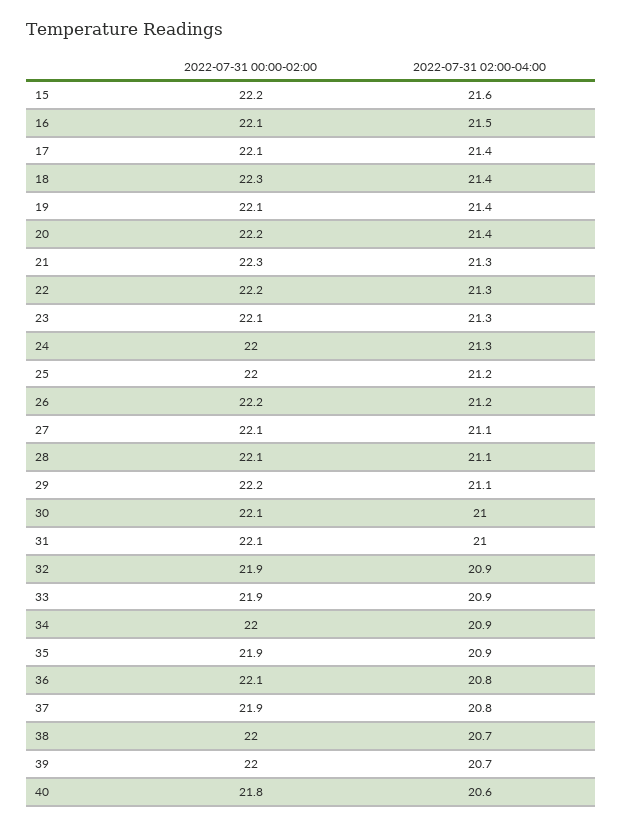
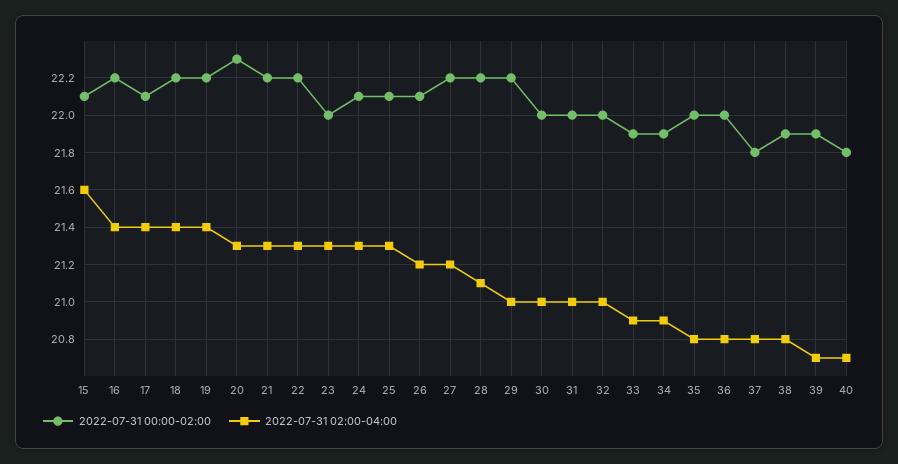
2022-07-31 00:00-02:00, 15: 22.2 -> 22.1
2022-07-31 00:00-02:00, 16: 22.1 -> 22.2
2022-07-31 02:00-04:00, 16: 21.5 -> 21.4
2022-07-31 00:00-02:00, 18: 22.3 -> 22.2
2022-07-31 00:00-02:00, 19: 22.1 -> 22.2
2022-07-31 00:00-02:00, 20: 22.2 -> 22.3
2022-07-31 02:00-04:00, 20: 21.4 -> 21.3
2022-07-31 00:00-02:00, 21: 22.3 -> 22.2
2022-07-31 00:00-02:00, 23: 22.1 -> 22
2022-07-31 00:00-02:00, 24: 22 -> 22.1
2022-07-31 00:00-02:00, 25: 22 -> 22.1
2022-07-31 02:00-04:00, 25: 21.2 -> 21.3
2022-07-31 00:00-02:00, 26: 22.2 -> 22.1
2022-07-31 00:00-02:00, 27: 22.1 -> 22.2
2022-07-31 02:00-04:00, 27: 21.1 -> 21.2
2022-07-31 00:00-02:00, 28: 22.1 -> 22.2
2022-07-31 02:00-04:00, 29: 21.1 -> 21
2022-07-31 00:00-02:00, 30: 22.1 -> 22
2022-07-31 00:00-02:00, 31: 22.1 -> 22
2022-07-31 00:00-02:00, 32: 21.9 -> 22
2022-07-31 02:00-04:00, 32: 20.9 -> 21
2022-07-31 00:00-02:00, 34: 22 -> 21.9
2022-07-31 00:00-02:00, 35: 21.9 -> 22
2022-07-31 02:00-04:00, 35: 20.9 -> 20.8
2022-07-31 00:00-02:00, 36: 22.1 -> 22
2022-07-31 00:00-02:00, 37: 21.9 -> 21.8
2022-07-31 00:00-02:00, 38: 22 -> 21.9
2022-07-31 02:00-04:00, 38: 20.7 -> 20.8
2022-07-31 00:00-02:00, 39: 22 -> 21.9
2022-07-31 02:00-04:00, 40: 20.6 -> 20.7

